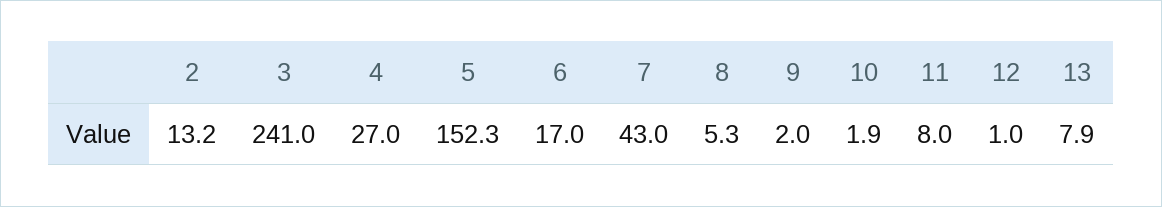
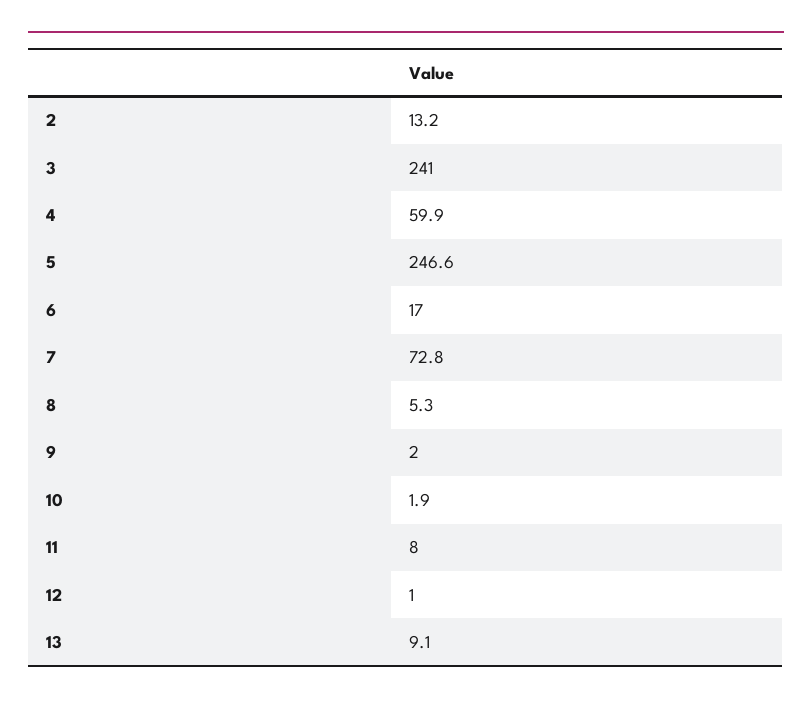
4: 27 -> 59.9
5: 152.3 -> 246.6
7: 43 -> 72.8
13: 7.9 -> 9.1

